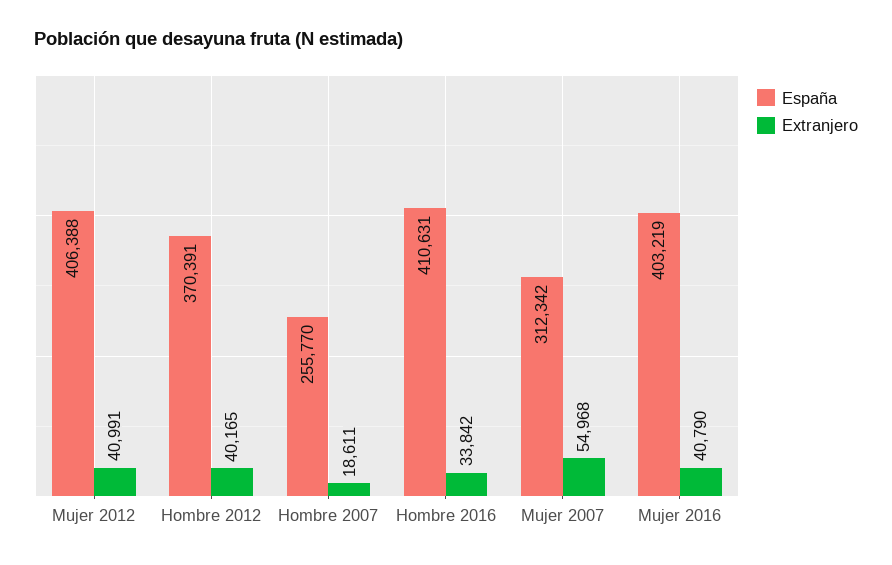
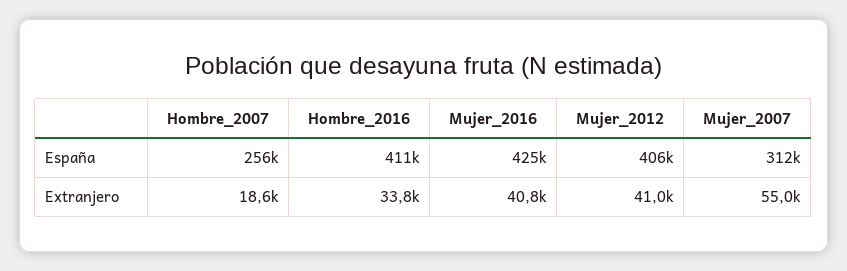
España, Hombre 2012: 370391 -> none
Extranjero, Hombre 2012: 40165 -> none
España, Mujer 2016: 403219 -> 425000

